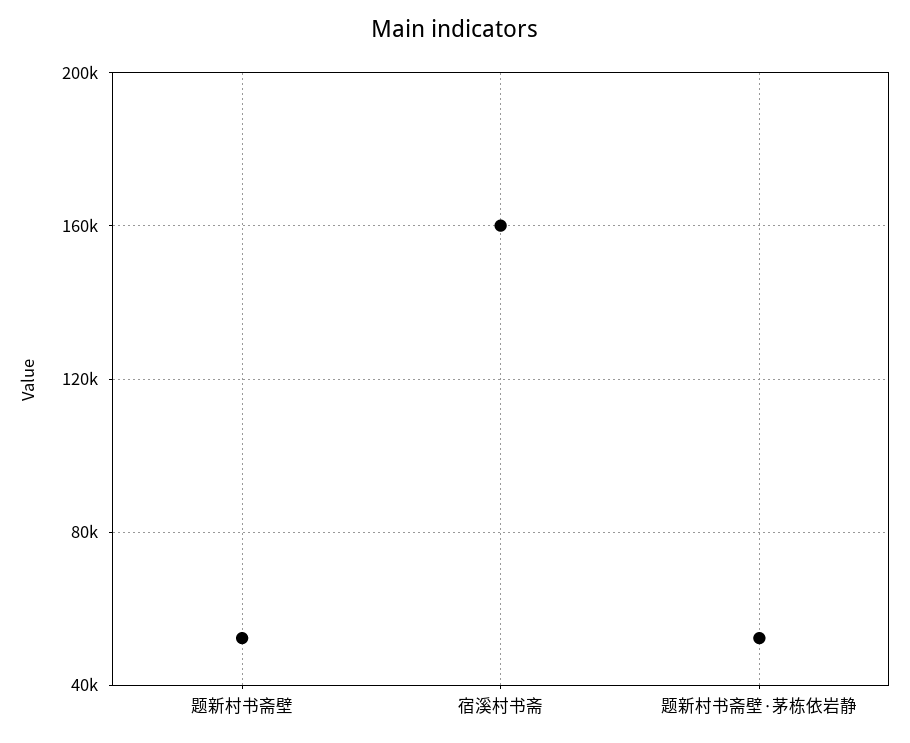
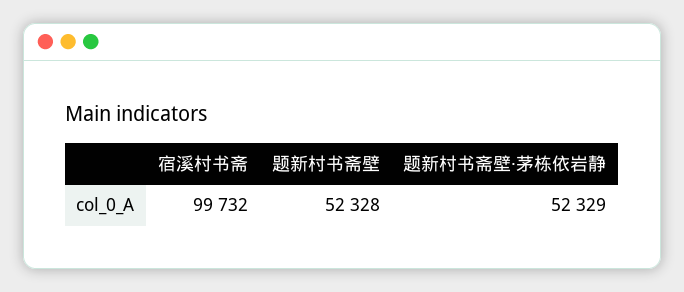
宿溪村书斋: 160000 -> 99732

